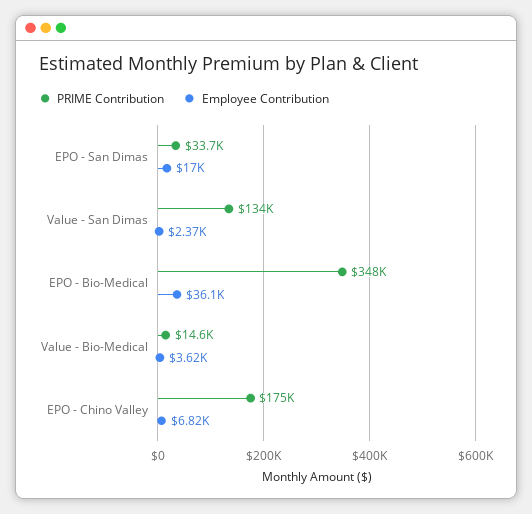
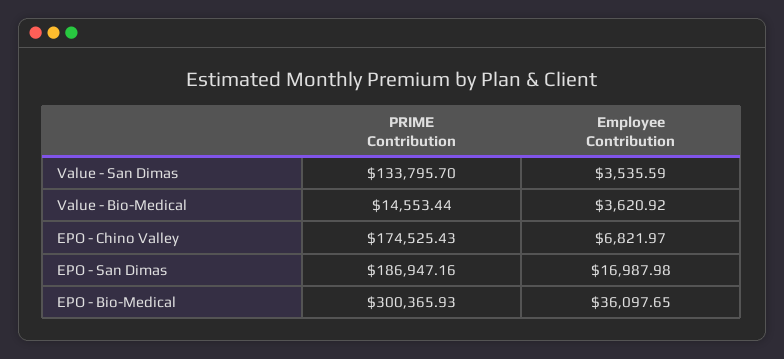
PRIME Contribution, EPO - San Dimas: 33700 -> 186947.16
Employee Contribution, Value - San Dimas: 2370 -> 3535.59
PRIME Contribution, EPO - Bio-Medical: 348000 -> 300365.93

